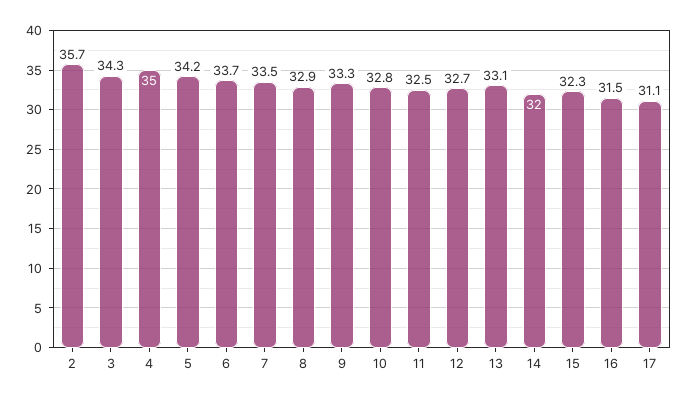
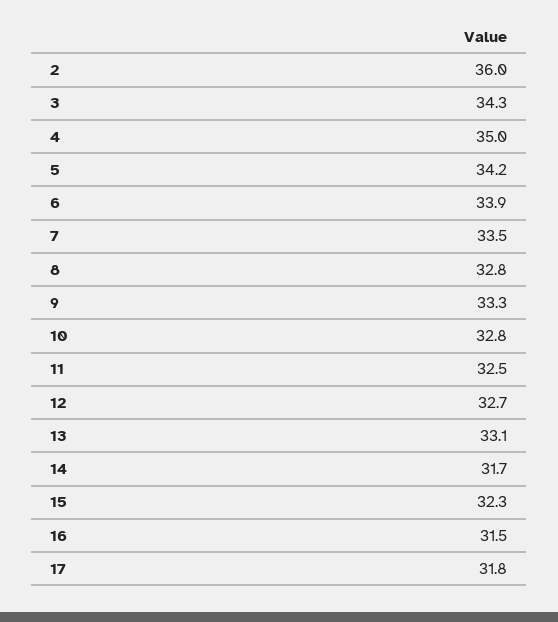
2: 35.7 -> 36
6: 33.7 -> 33.9
8: 32.9 -> 32.8
14: 32 -> 31.7
17: 31.1 -> 31.8

